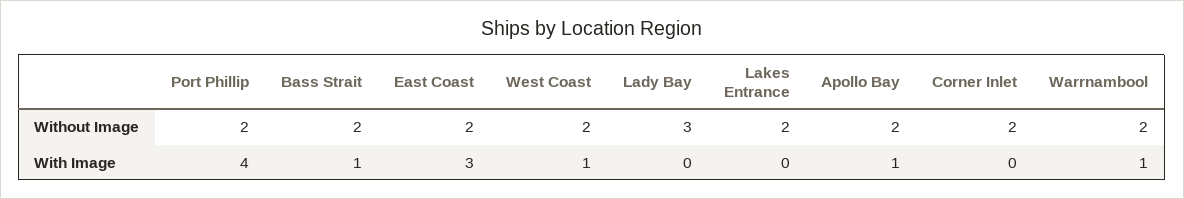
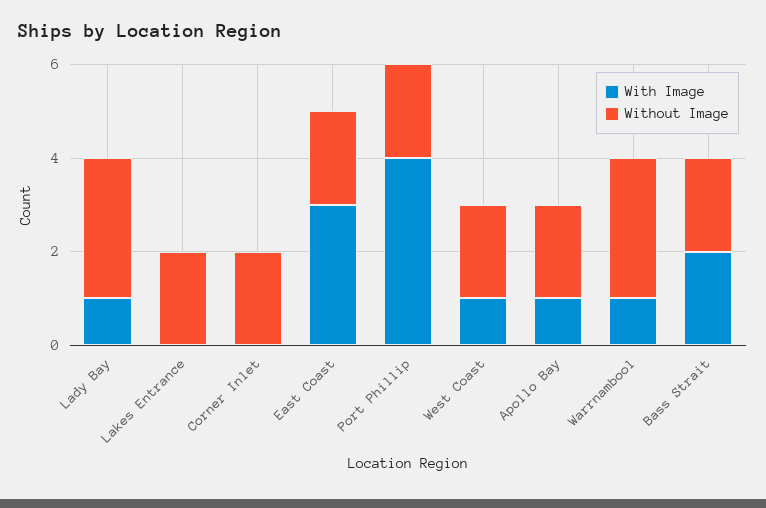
Without Image, Warrnambool: 2 -> 3
With Image, Bass Strait: 1 -> 2
With Image, Lady Bay: 0 -> 1

